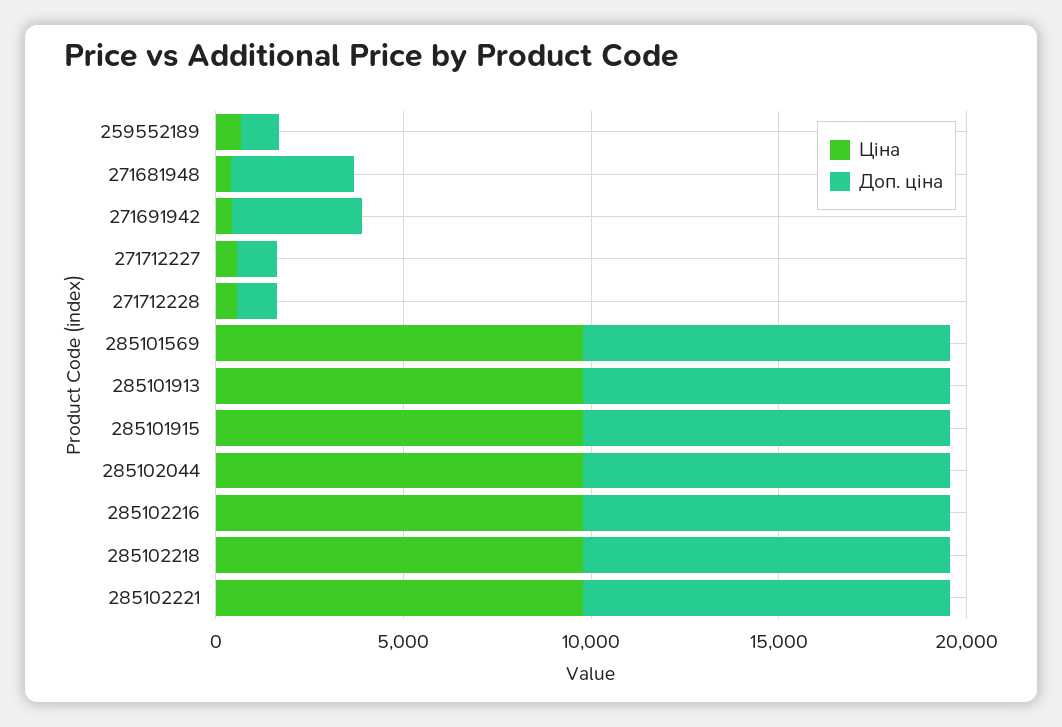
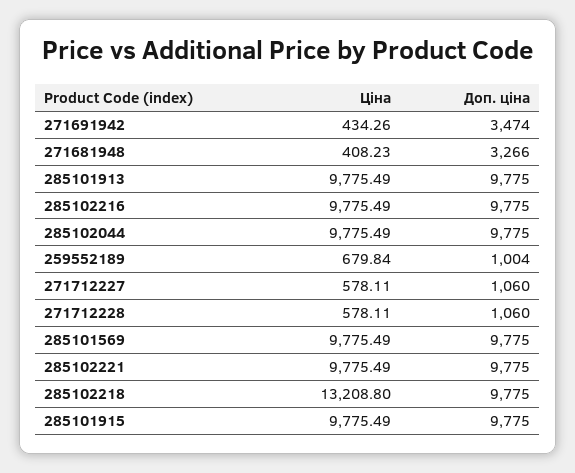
Ціна, 285102218: 10000 -> 13208.8

